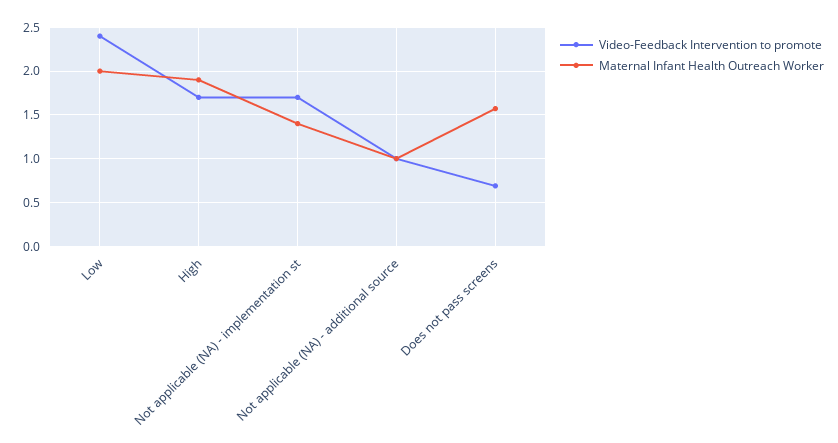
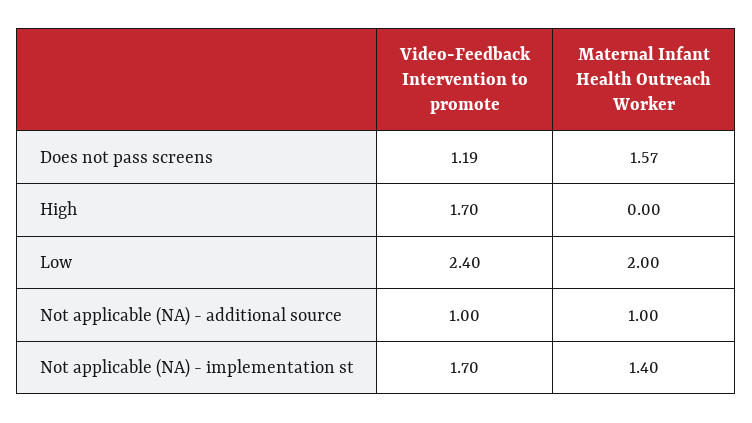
Maternal Infant Health Outreach Worker, High: 1.9 -> 0
Video-Feedback Intervention to promote, Does not pass screens: 0.7 -> 1.19

